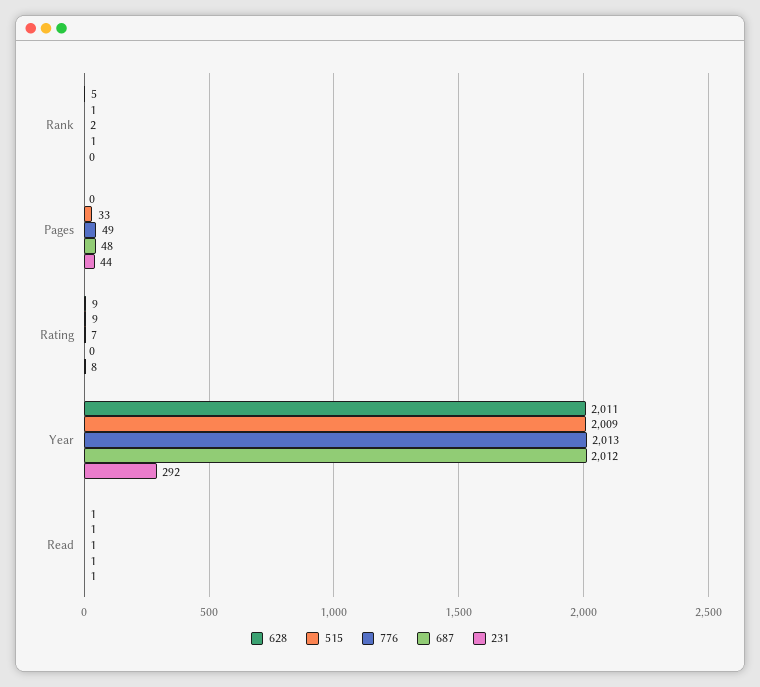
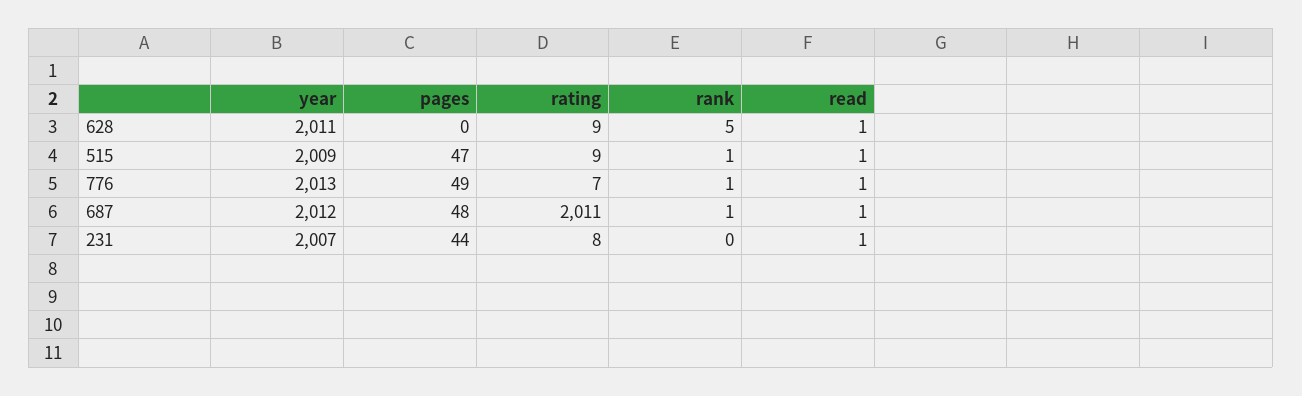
776, Rank: 2 -> 1
515, Pages: 33 -> 47
687, Rating: 0 -> 2011
231, Year: 292 -> 2007

